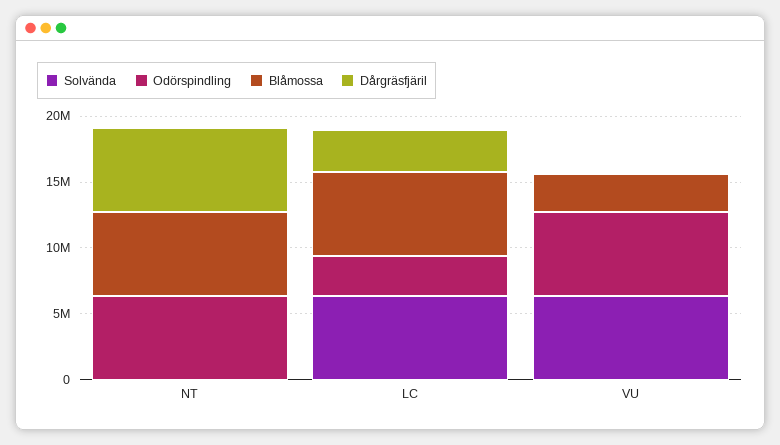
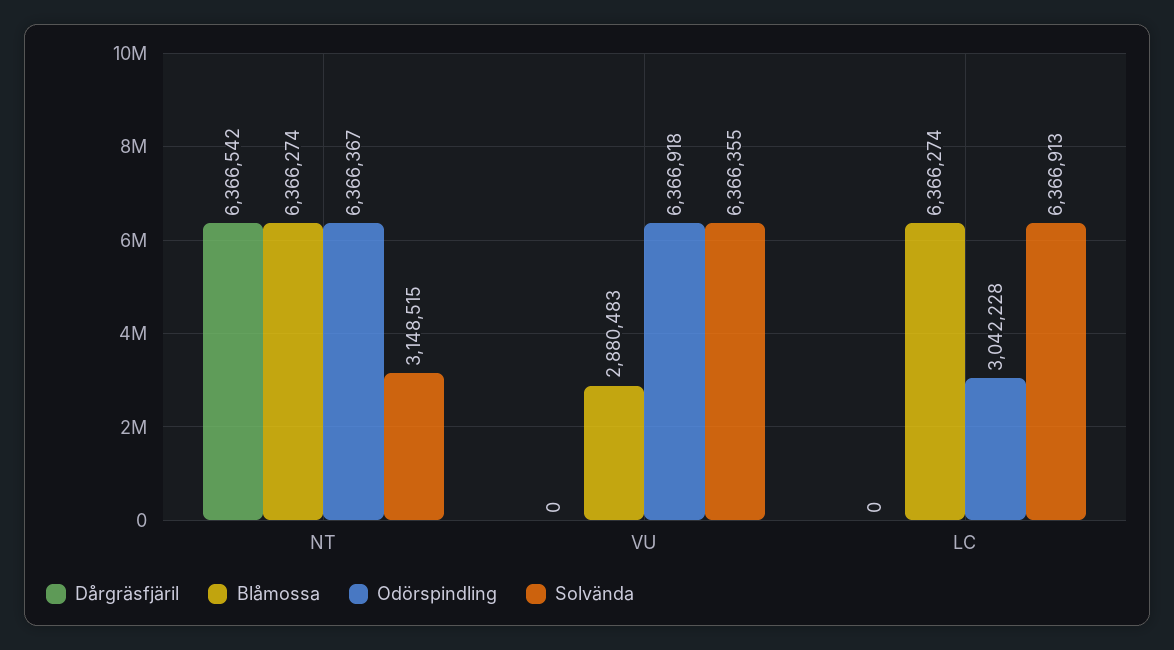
Solvända, NT: 0 -> 3148515
Dårgräsfjäril, LC: 3000000 -> 0

